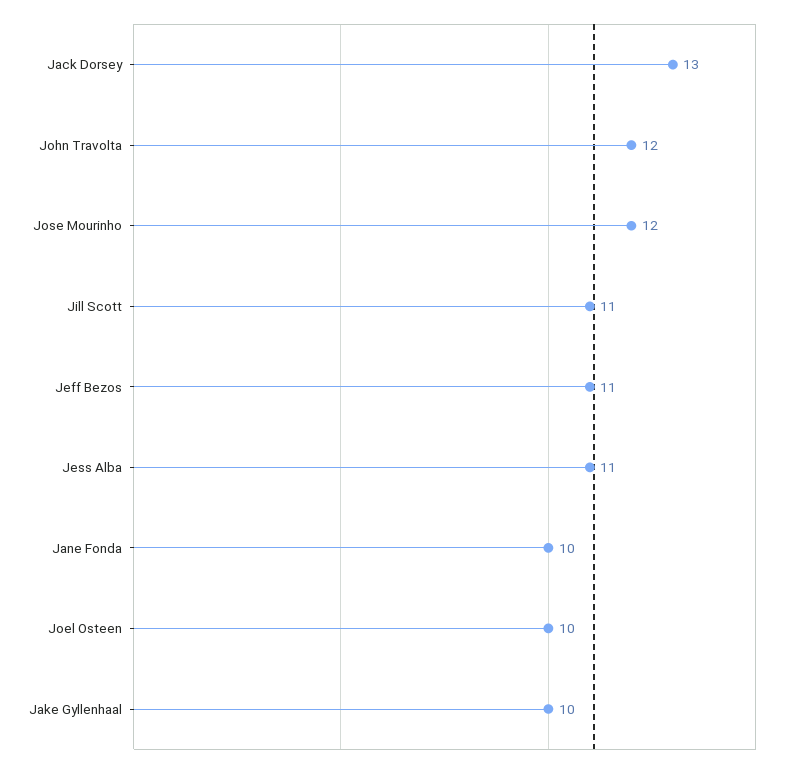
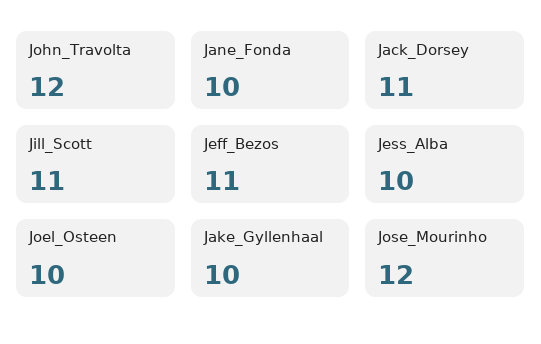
Jack Dorsey: 13 -> 11
Jess Alba: 11 -> 10

